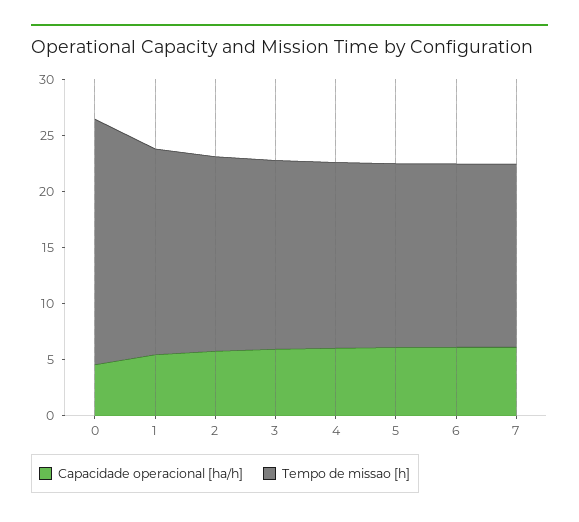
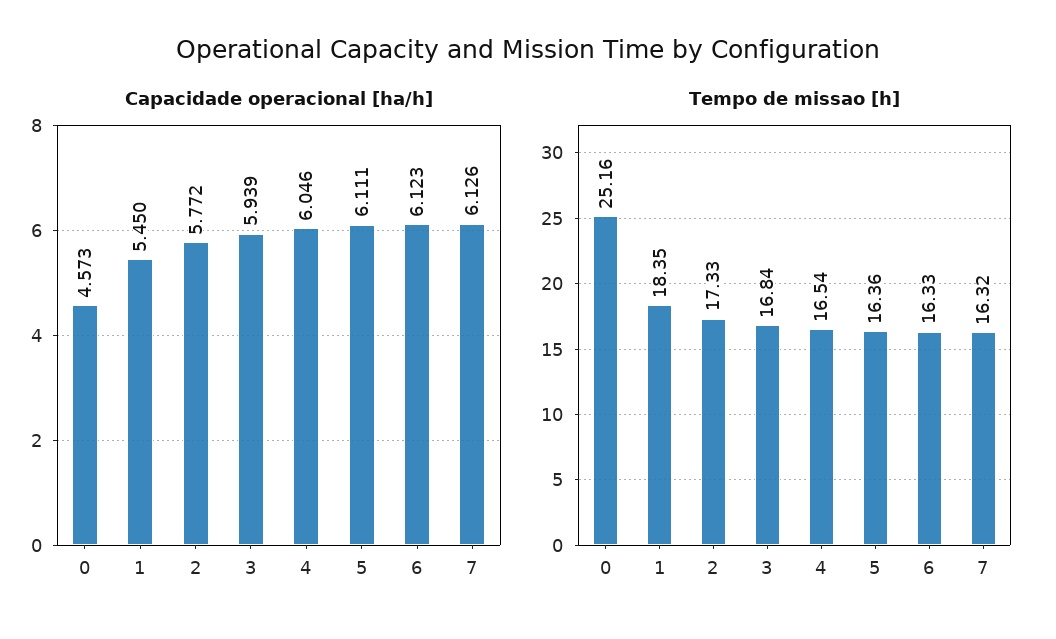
Tempo de missao [h], 0: 22 -> 25.16

